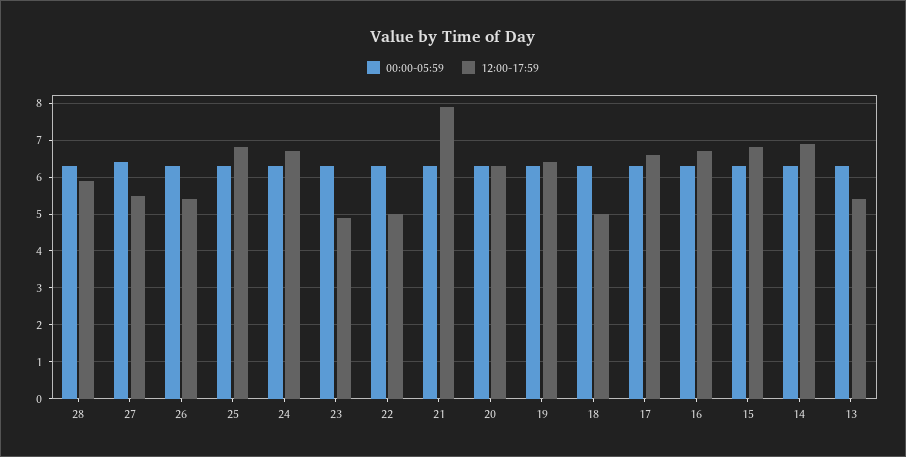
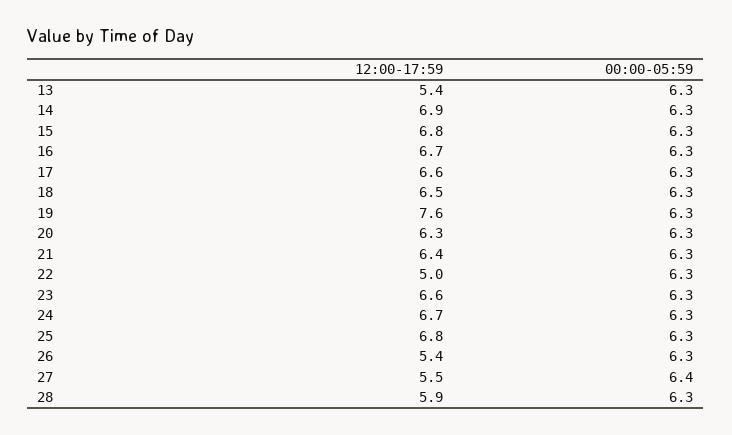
12:00-17:59, 23: 5 -> 6.6
12:00-17:59, 21: 8 -> 6.4
12:00-17:59, 19: 6.5 -> 7.6
12:00-17:59, 18: 5 -> 6.5

